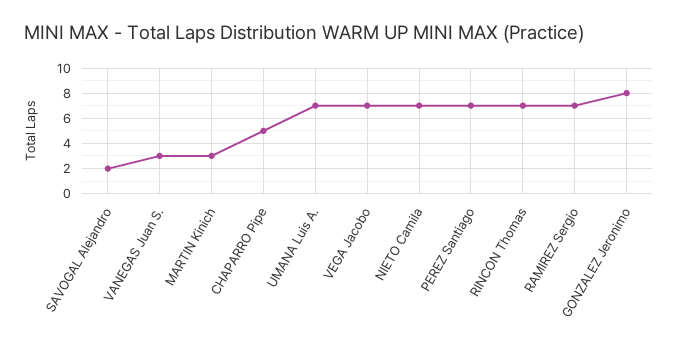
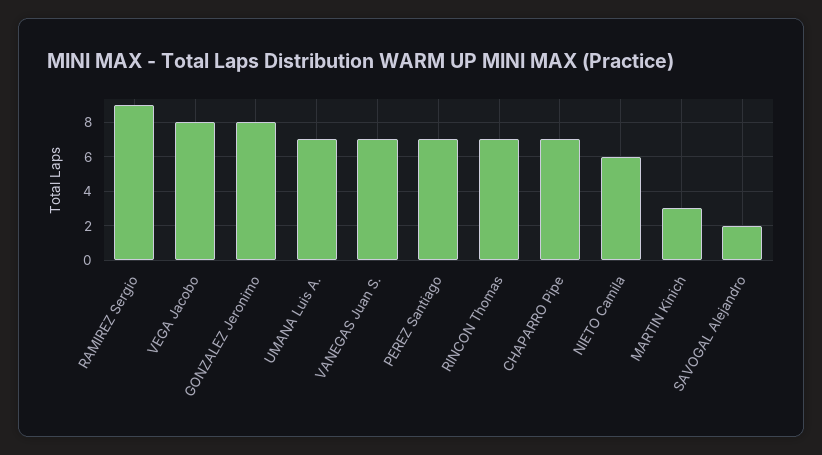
VANEGAS Juan S.: 3 -> 7
CHAPARRO Pipe: 5 -> 7
VEGA Jacobo: 7 -> 8
NIETO Camila: 7 -> 6
RAMIREZ Sergio: 7 -> 9

